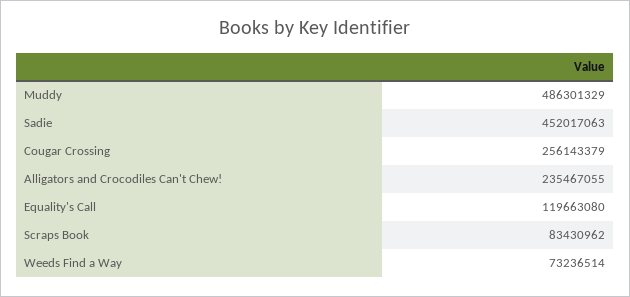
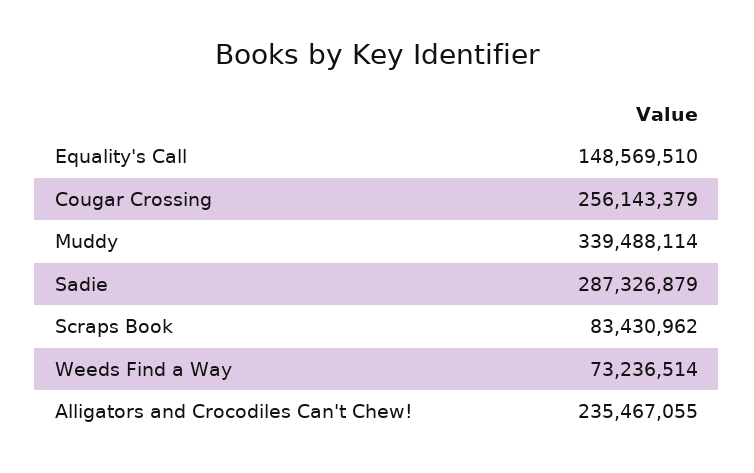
Muddy: 486301329 -> 339488114
Sadie: 452017063 -> 287326879
Equality's Call: 119663080 -> 148569510

